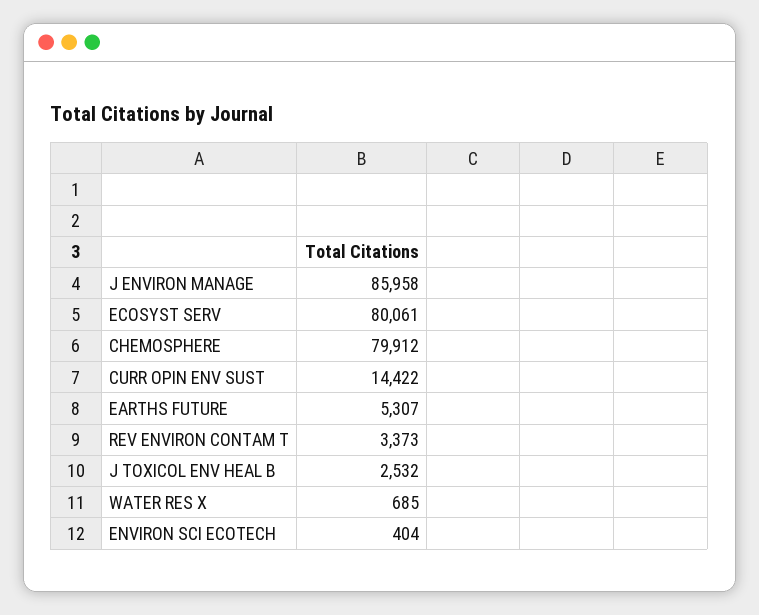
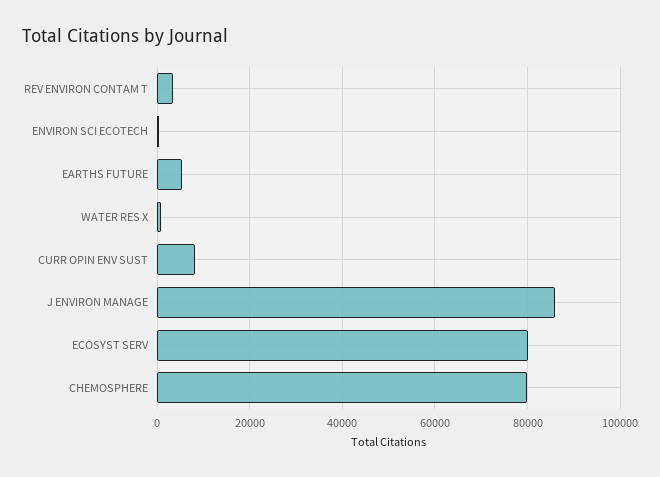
CURR OPIN ENV SUST: 14422 -> 8000
J TOXICOL ENV HEAL B: 2532 -> none

